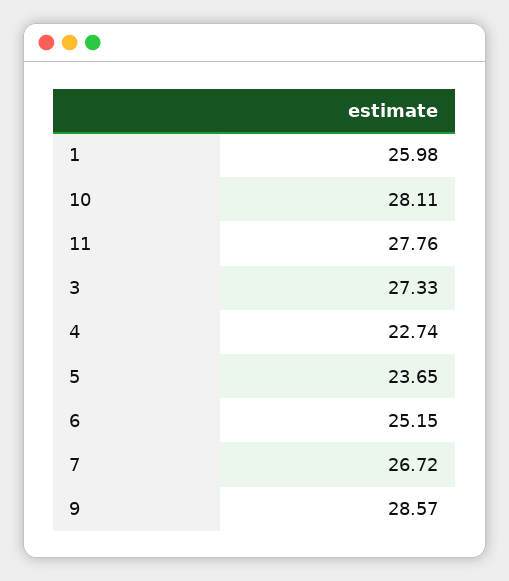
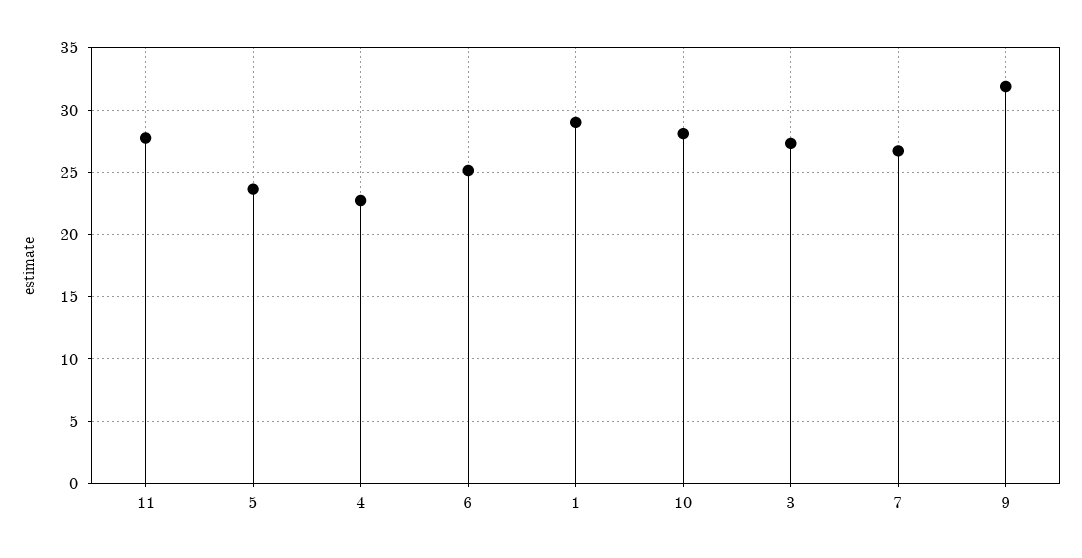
1: 25.98 -> 29
9: 28.57 -> 32

